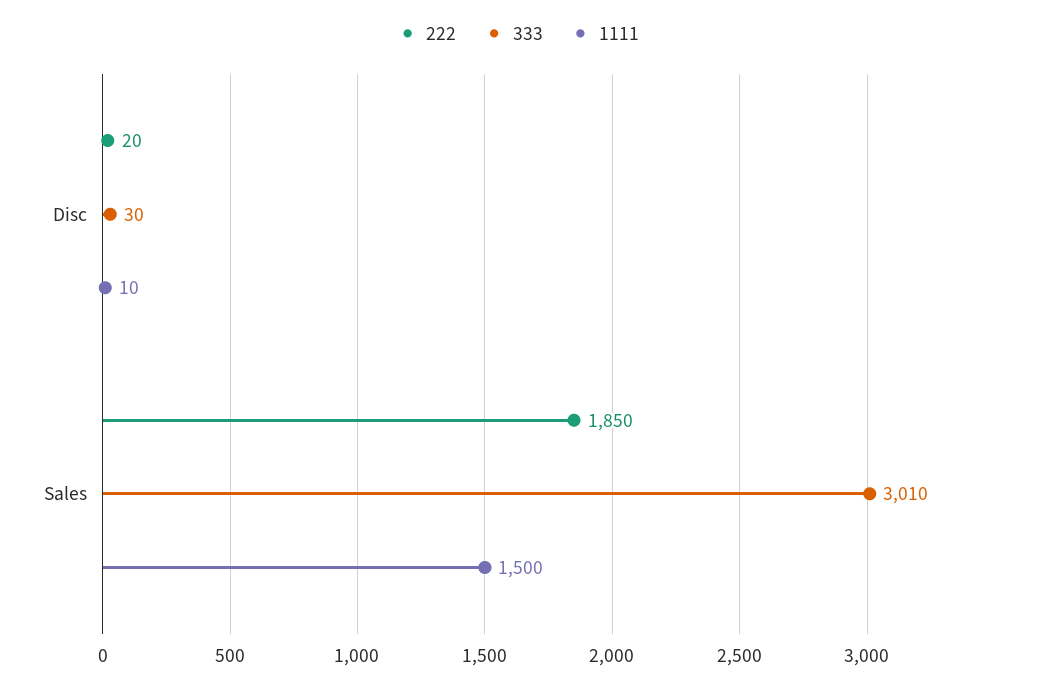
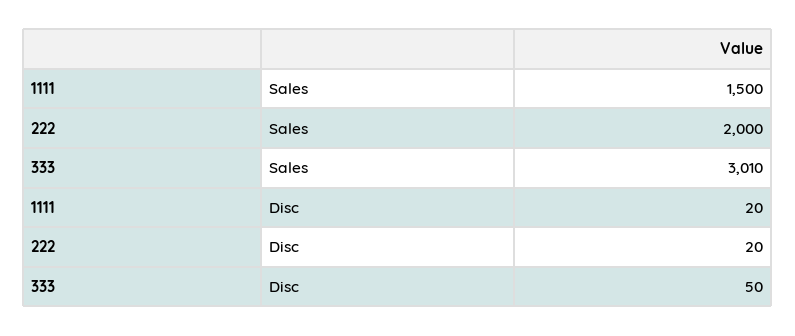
333, Disc: 30 -> 50
1111, Disc: 10 -> 20
222, Sales: 1850 -> 2000

